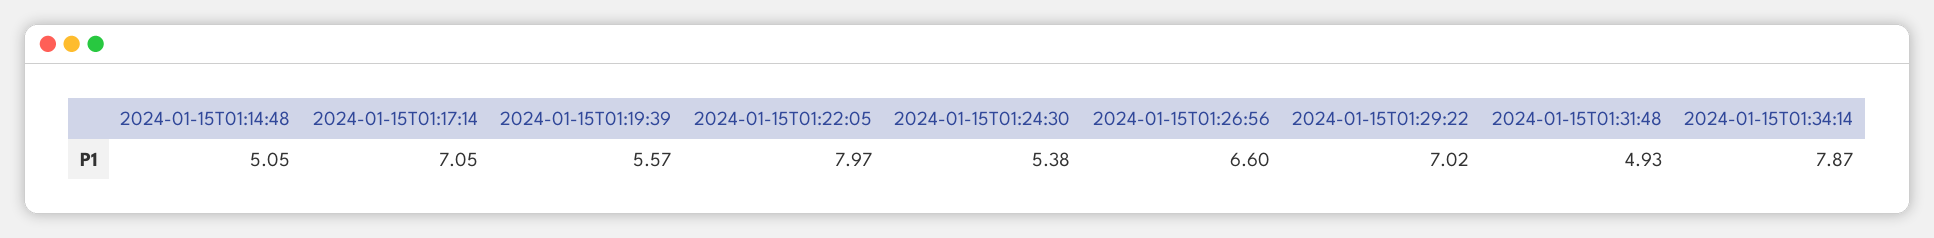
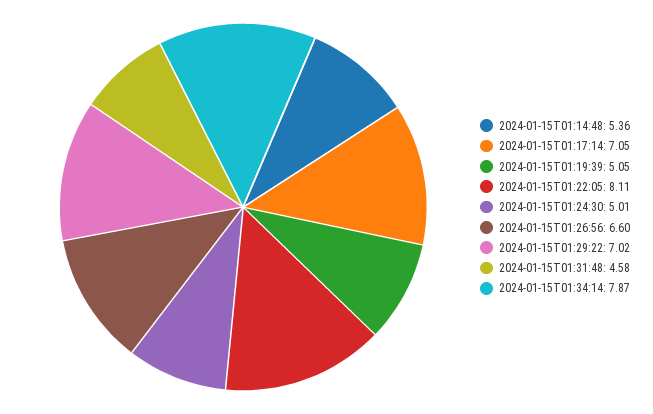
2024-01-15T01:14:48: 5.05 -> 5.36
2024-01-15T01:19:39: 5.57 -> 5.05
2024-01-15T01:22:05: 7.97 -> 8.11
2024-01-15T01:24:30: 5.38 -> 5.01
2024-01-15T01:31:48: 4.93 -> 4.58

